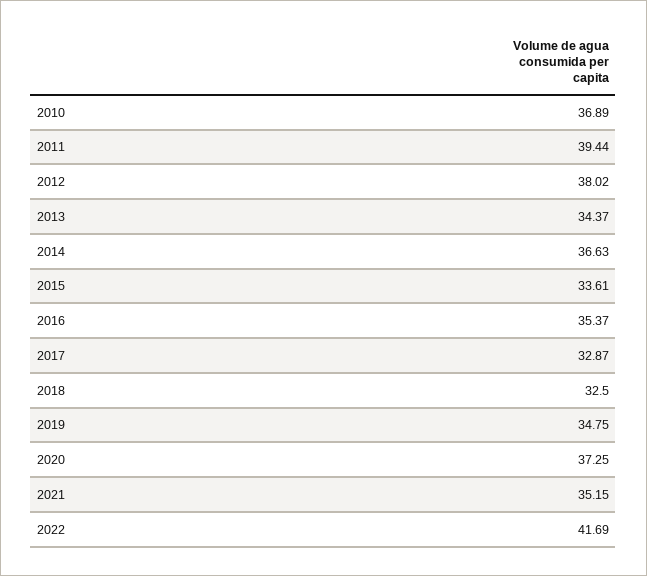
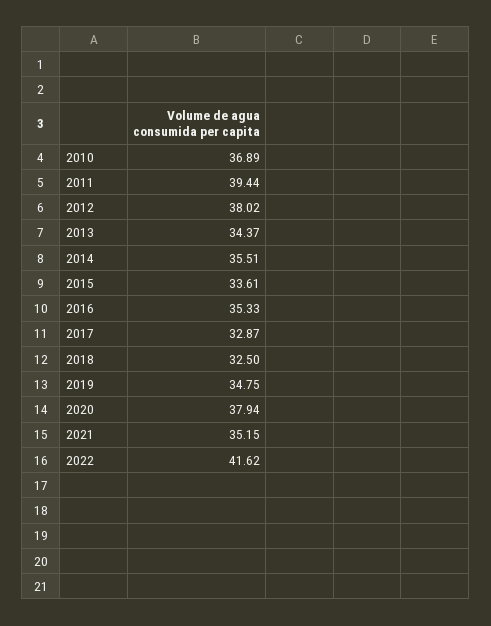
2014: 36.63 -> 35.51
2016: 35.37 -> 35.33
2020: 37.25 -> 37.94
2022: 41.69 -> 41.62

